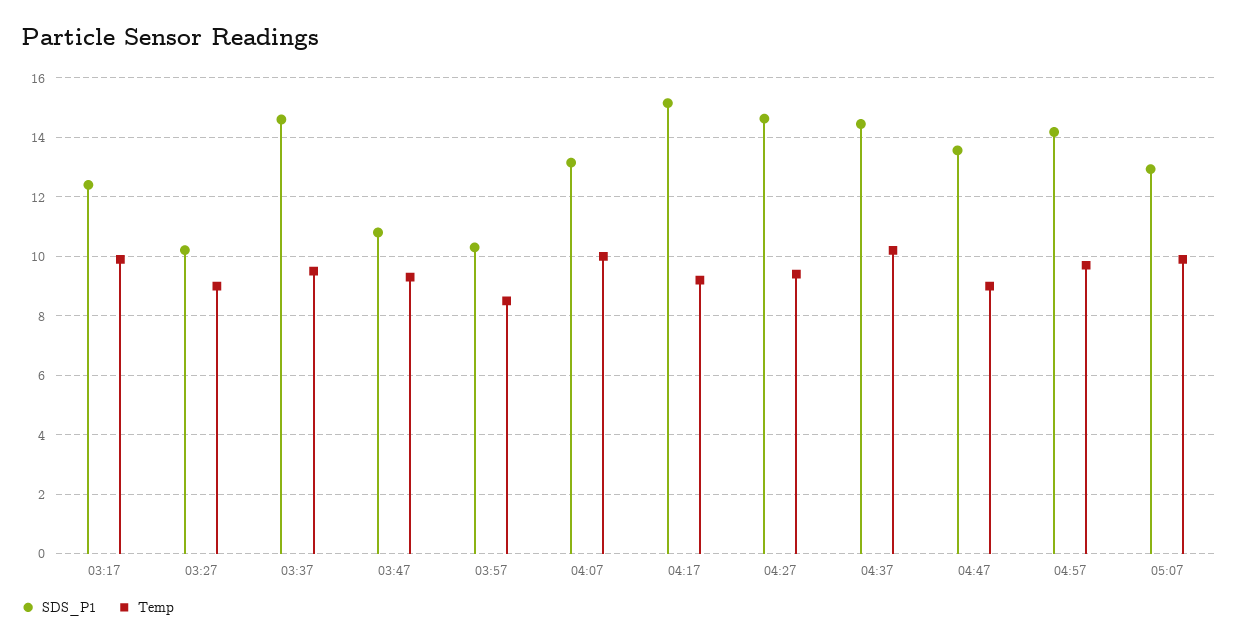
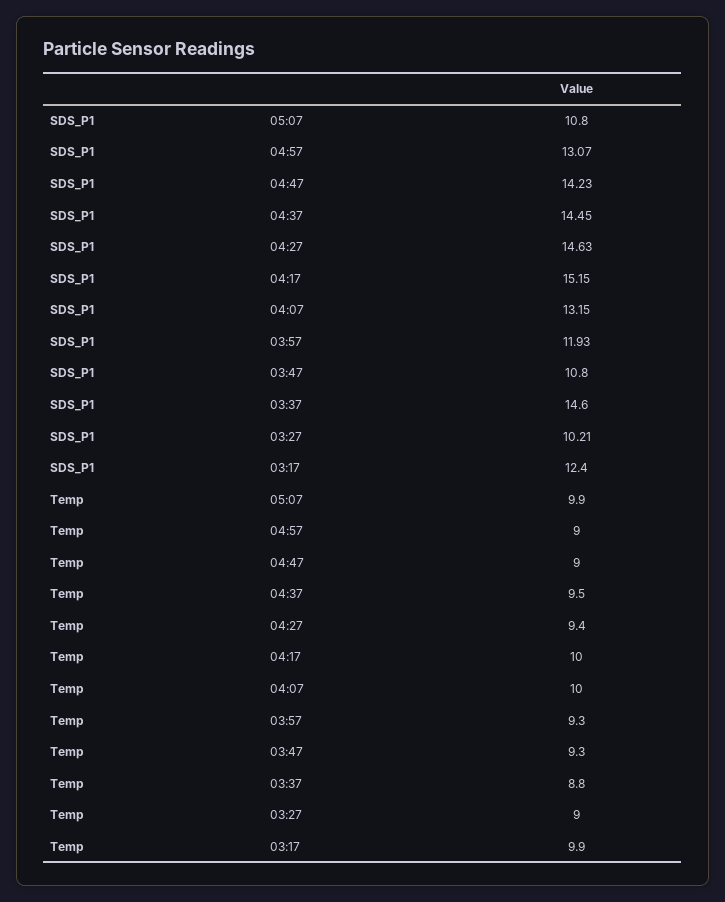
Temp, 03:37: 9.5 -> 8.8
SDS_P1, 03:57: 10.25 -> 11.93
Temp, 03:57: 8.5 -> 9.3
Temp, 04:17: 9.25 -> 10
Temp, 04:37: 10.25 -> 9.5
SDS_P1, 04:47: 13.5 -> 14.23
SDS_P1, 04:57: 14.25 -> 13.07
Temp, 04:57: 9.75 -> 9
SDS_P1, 05:07: 13 -> 10.8

